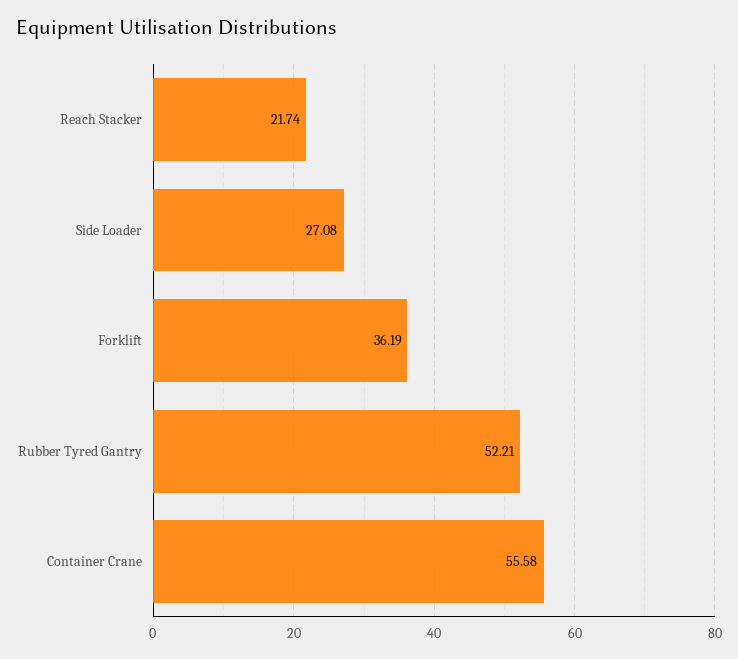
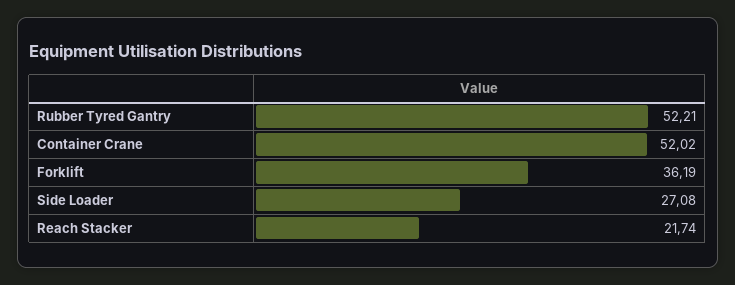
Container Crane: 55.58 -> 52.02

